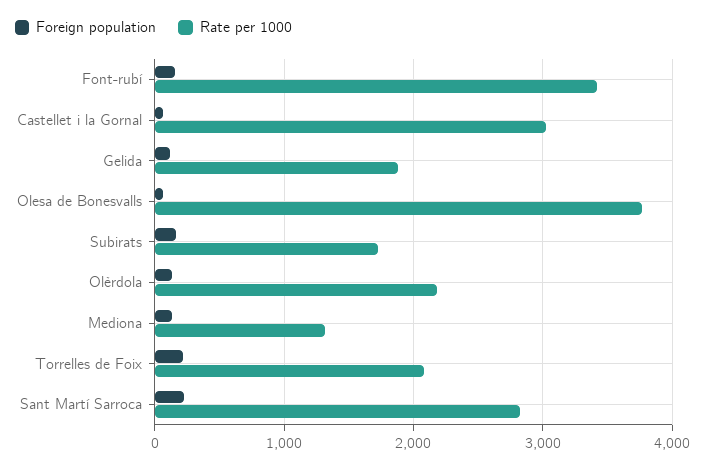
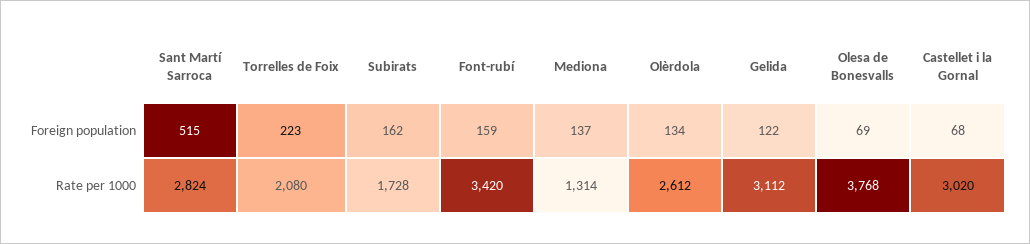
Rate per 1000, Gelida: 1900 -> 3112
Rate per 1000, Olèrdola: 2200 -> 2612
Foreign population, Sant Martí Sarroca: 200 -> 515

